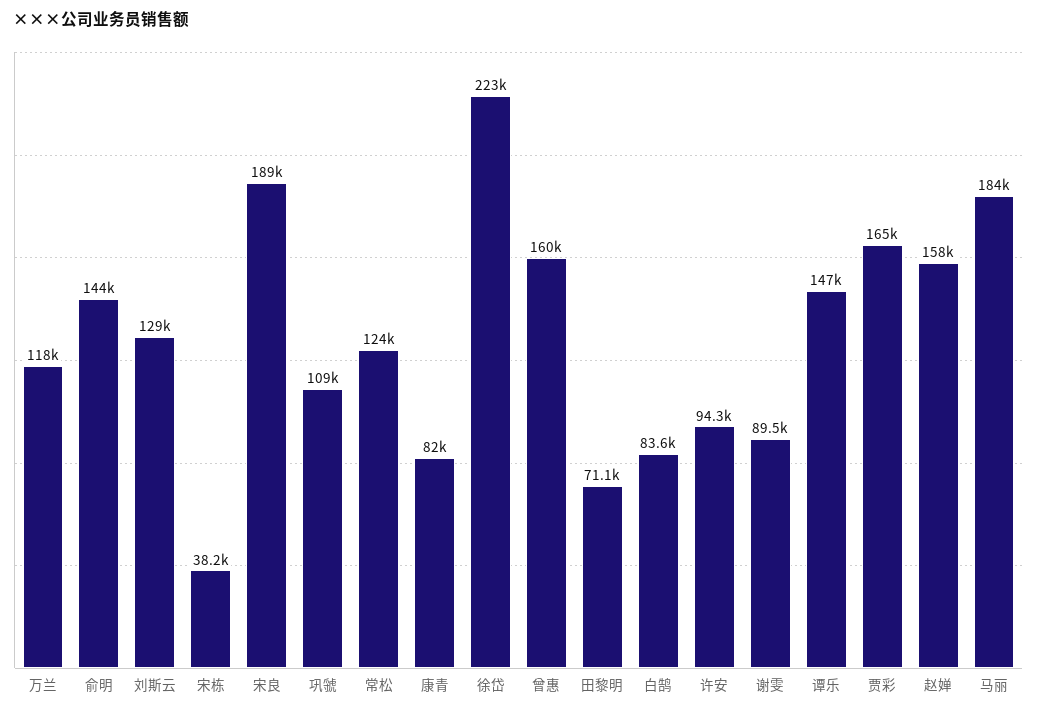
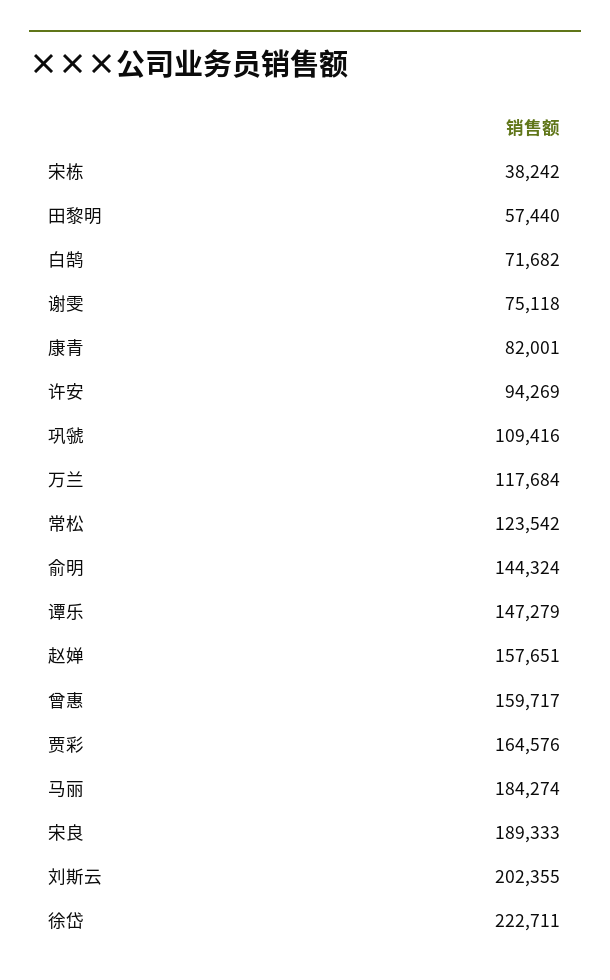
刘斯云: 129000 -> 202355
田黎明: 71100 -> 57440
白鹄: 83600 -> 71682
谢雯: 89500 -> 75118

